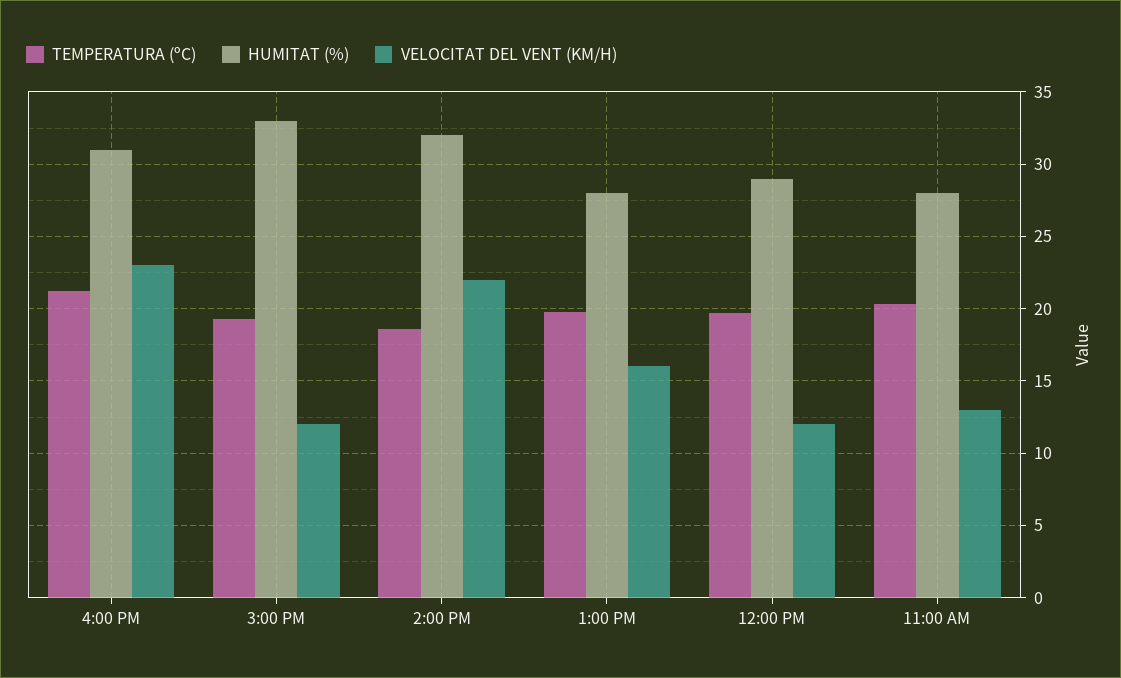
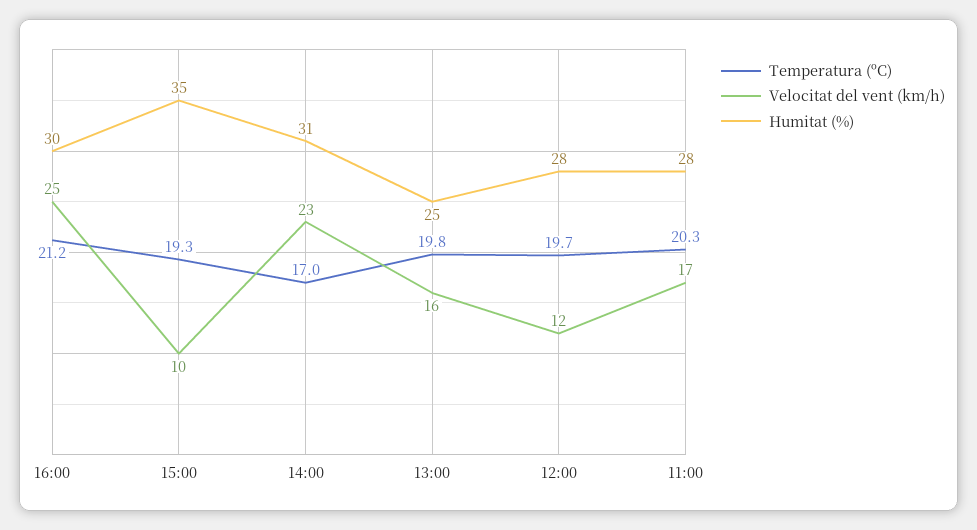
HUMITAT (%), 4:00 PM: 31 -> 30
VELOCITAT DEL VENT (KM/H), 4:00 PM: 23 -> 25
HUMITAT (%), 3:00 PM: 33 -> 35
VELOCITAT DEL VENT (KM/H), 3:00 PM: 12 -> 10
TEMPERATURA (ºC), 2:00 PM: 18.5 -> 17
HUMITAT (%), 2:00 PM: 32 -> 31
VELOCITAT DEL VENT (KM/H), 2:00 PM: 22 -> 23
HUMITAT (%), 1:00 PM: 28 -> 25
HUMITAT (%), 12:00 PM: 29 -> 28
VELOCITAT DEL VENT (KM/H), 11:00 AM: 13 -> 17

